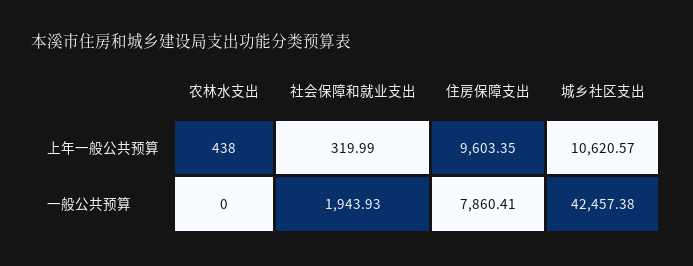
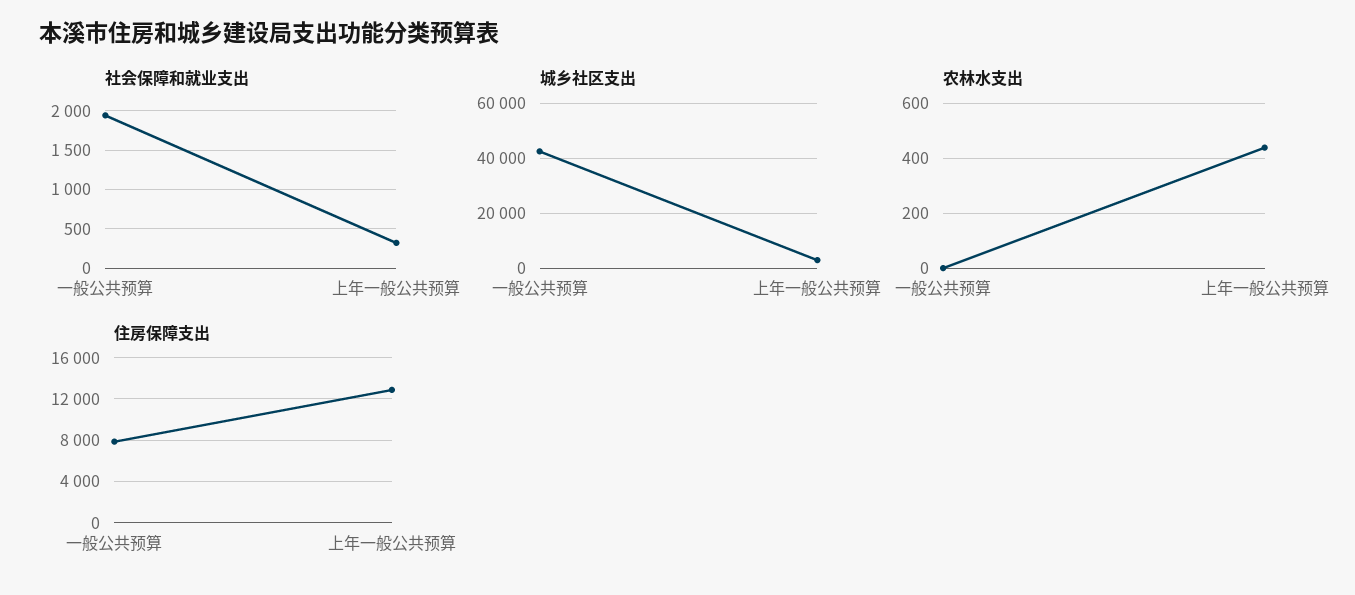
住房保障支出, 上年一般公共预算: 9603.35 -> 13000
城乡社区支出, 上年一般公共预算: 10620.57 -> 2500

